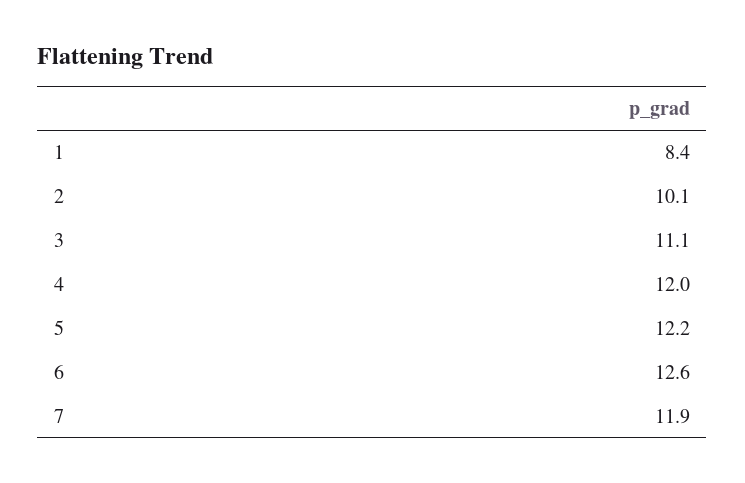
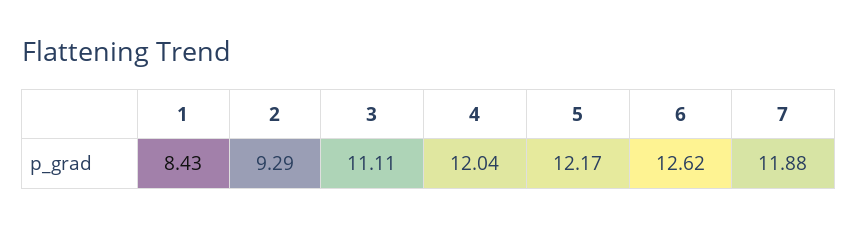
2: 10.1 -> 9.29

